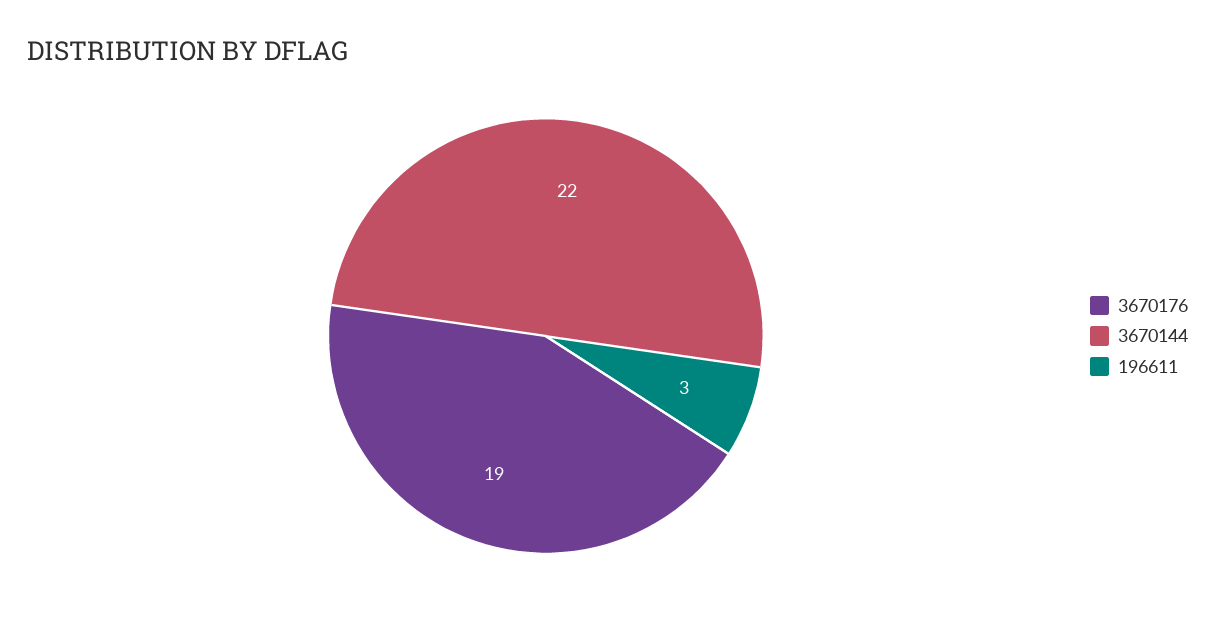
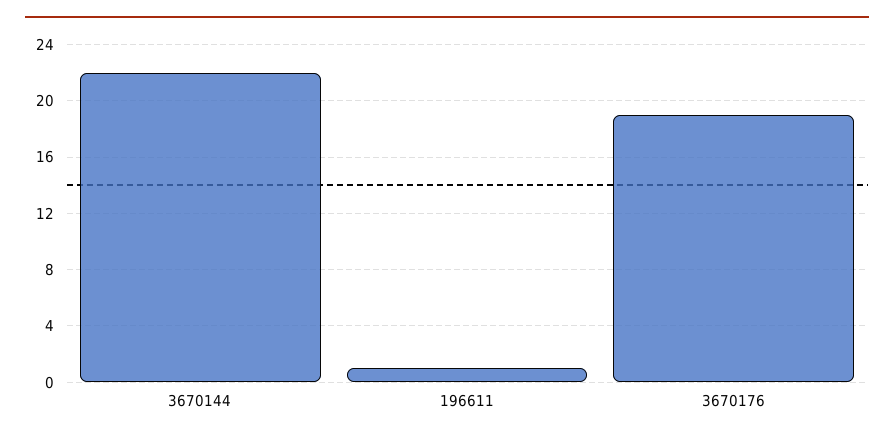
196611: 3 -> 1

